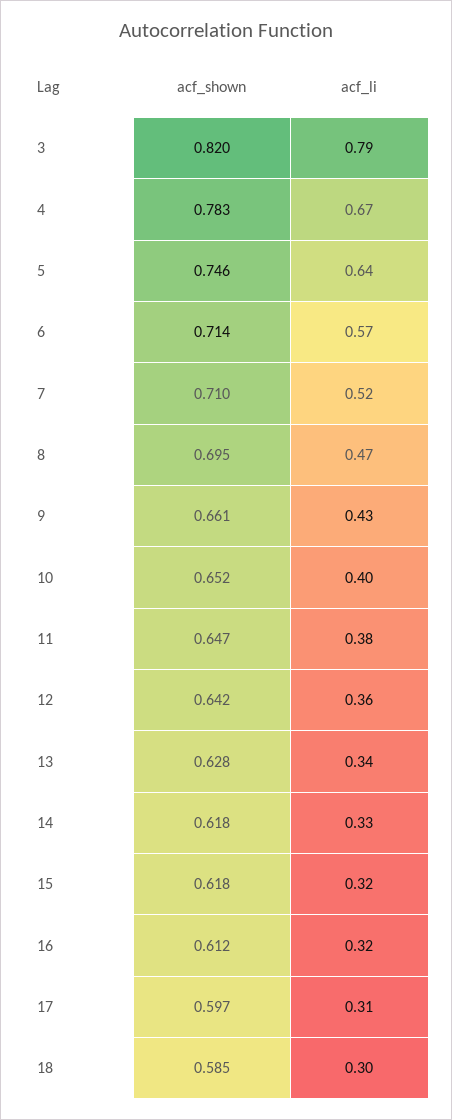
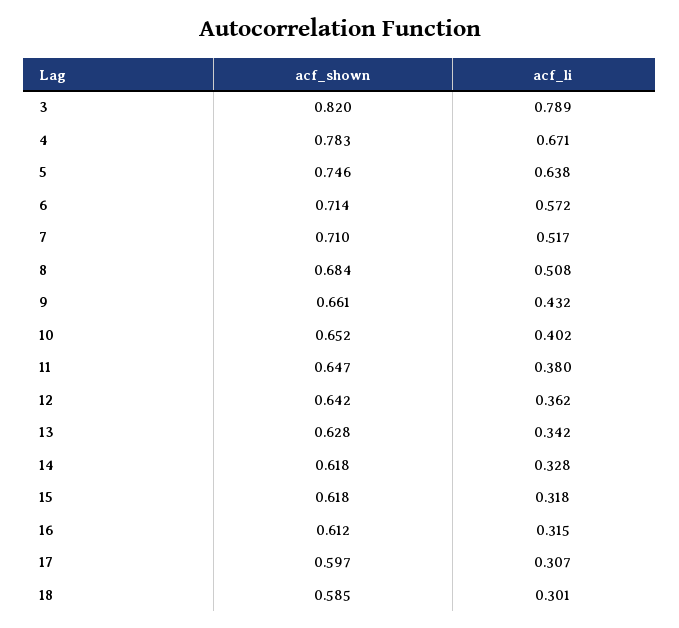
acf_shown, 8: 0.695 -> 0.684
acf_li, 8: 0.47 -> 0.508

